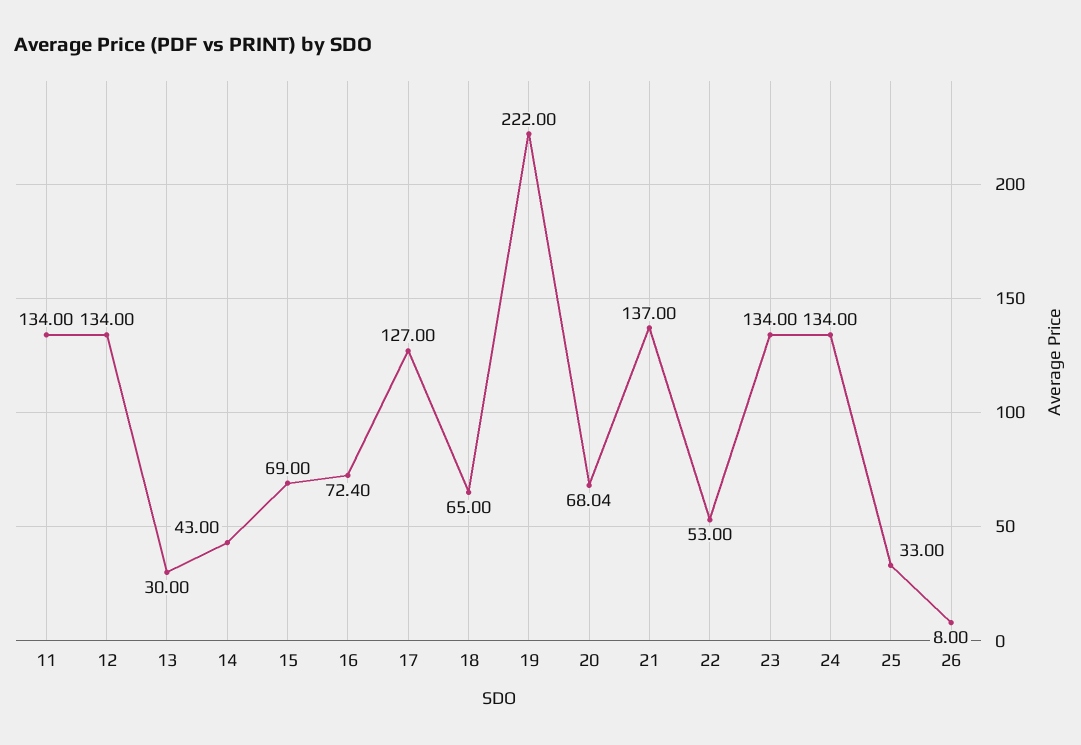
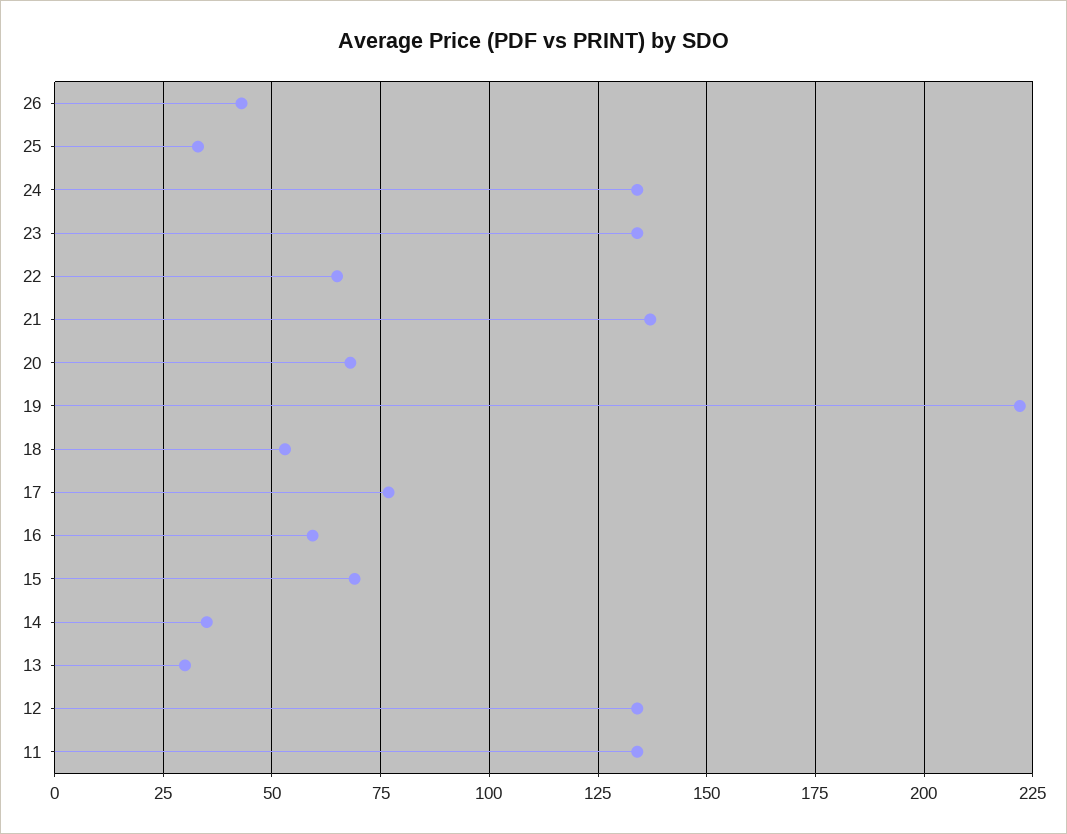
14: 43 -> 35
16: 72.4 -> 60
17: 127 -> 77.5
18: 65 -> 52.5
22: 53 -> 65
26: 8 -> 42.5

